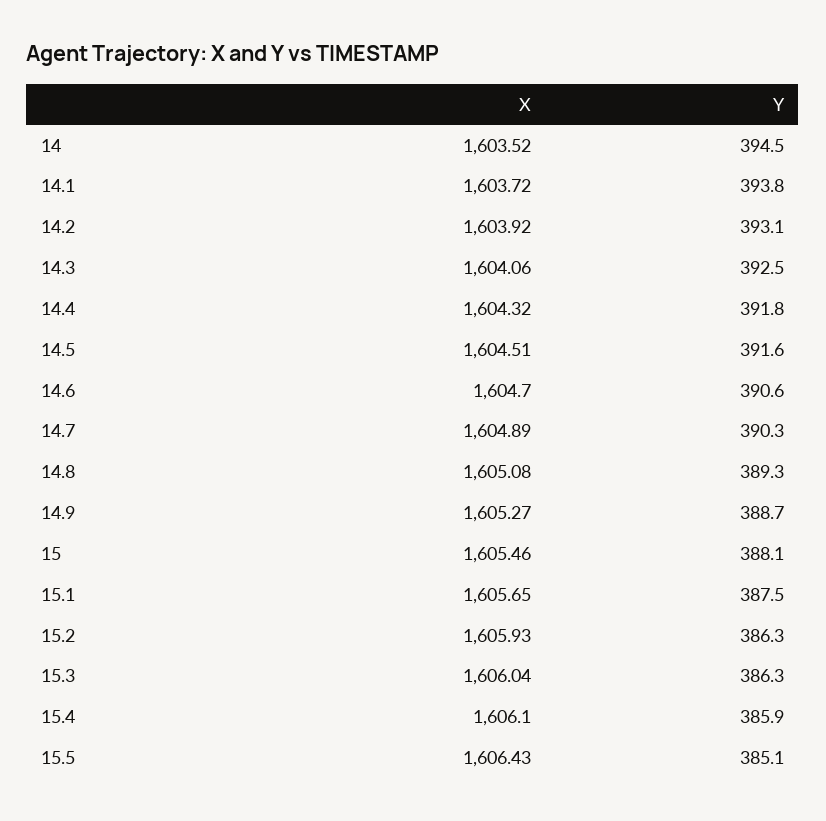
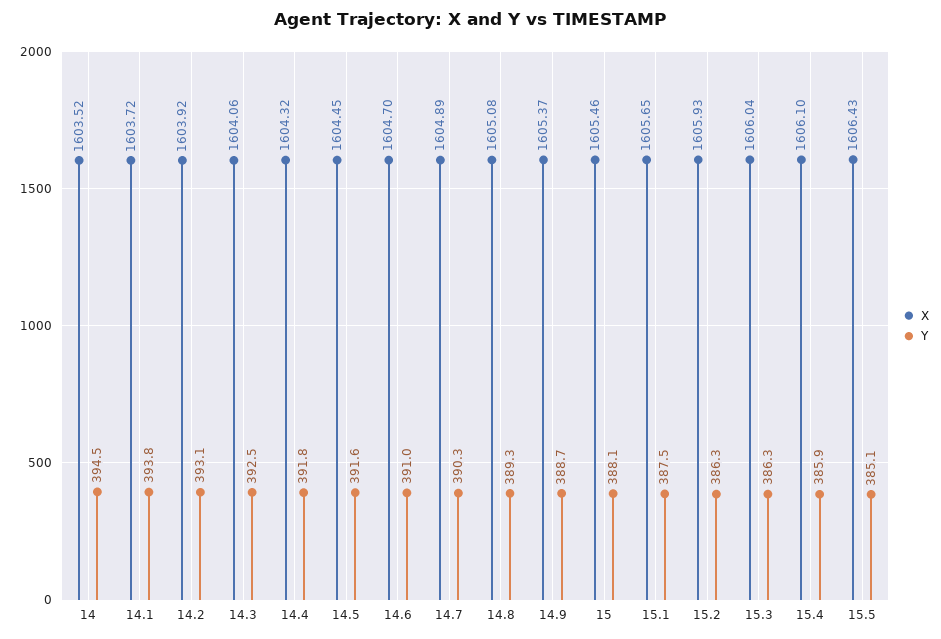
X, 14.5: 1604.51 -> 1604.45
Y, 14.6: 390.6 -> 391
X, 14.9: 1605.27 -> 1605.37

